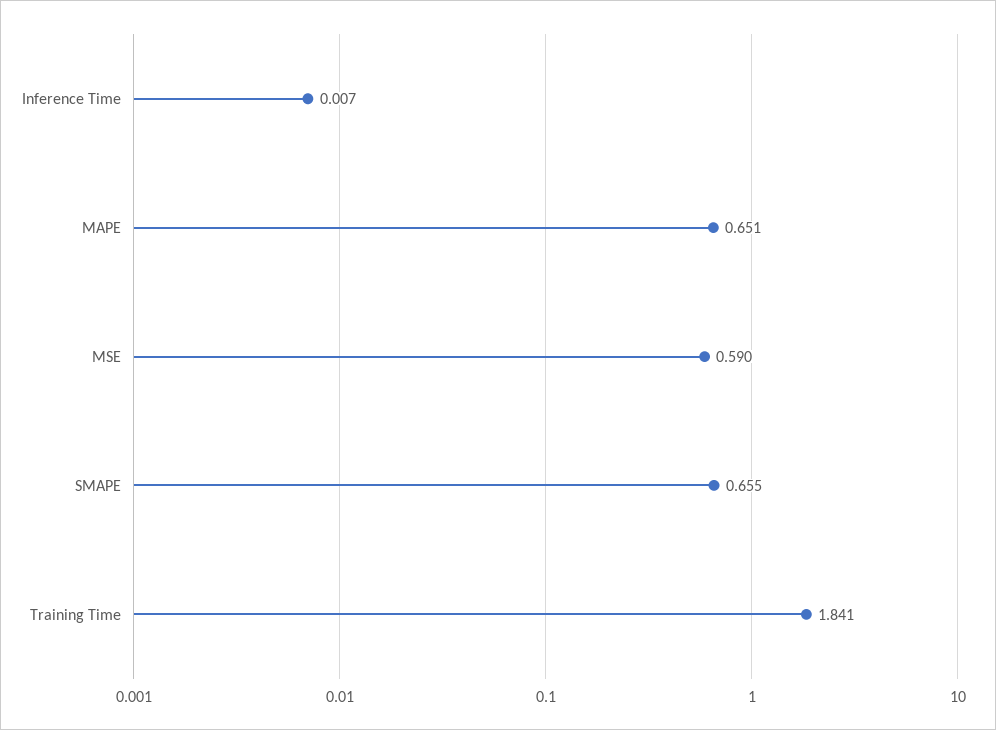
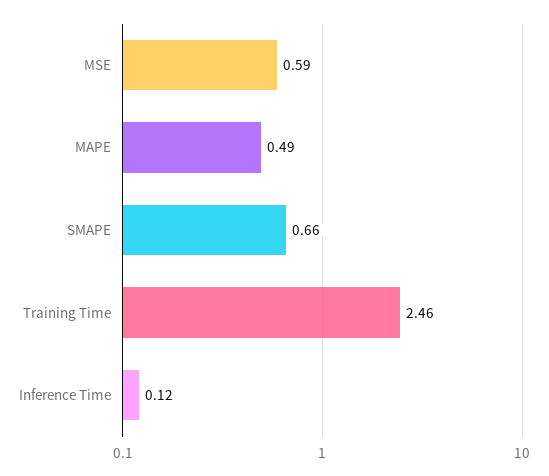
Inference Time: 0.007 -> 0.12
MAPE: 0.651 -> 0.49
Training Time: 1.841 -> 2.46

